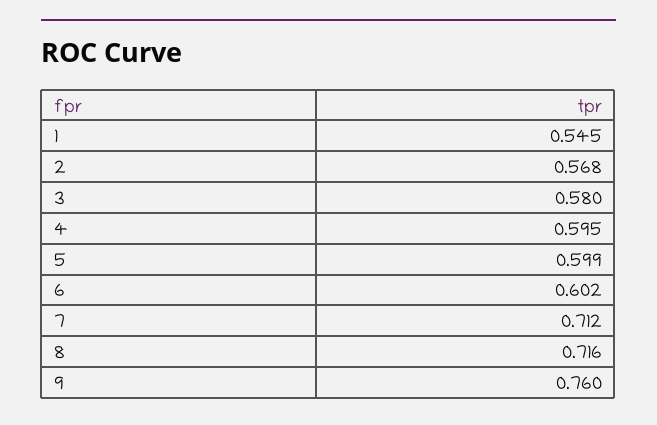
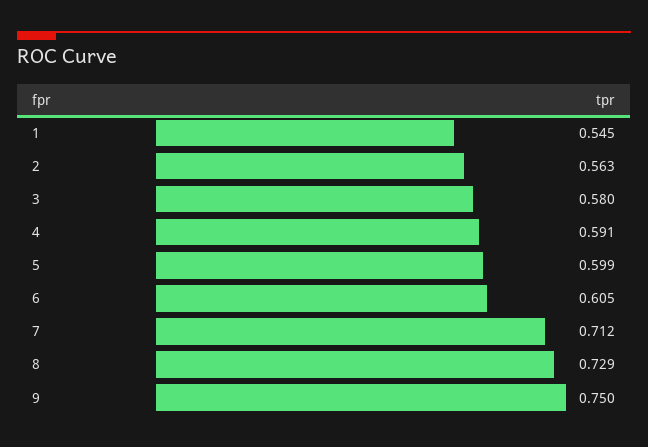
2: 0.568 -> 0.563
4: 0.595 -> 0.591
6: 0.602 -> 0.605
8: 0.716 -> 0.729
9: 0.76 -> 0.75

